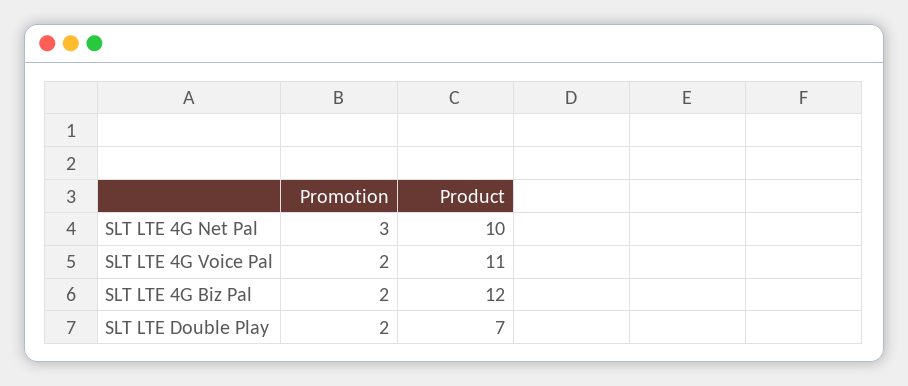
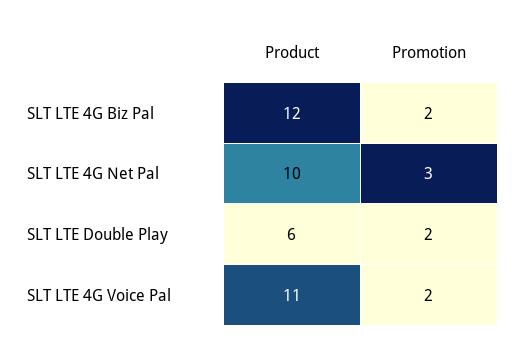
Product, SLT LTE Double Play: 7 -> 6

